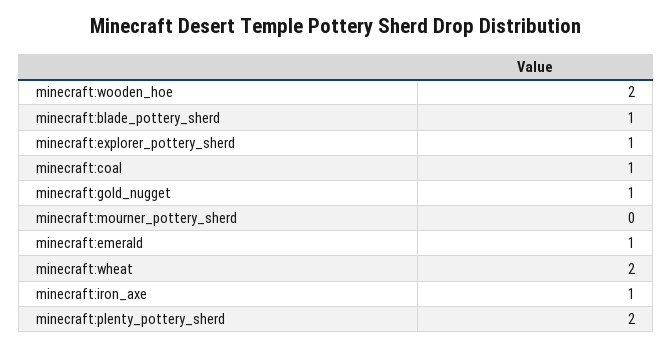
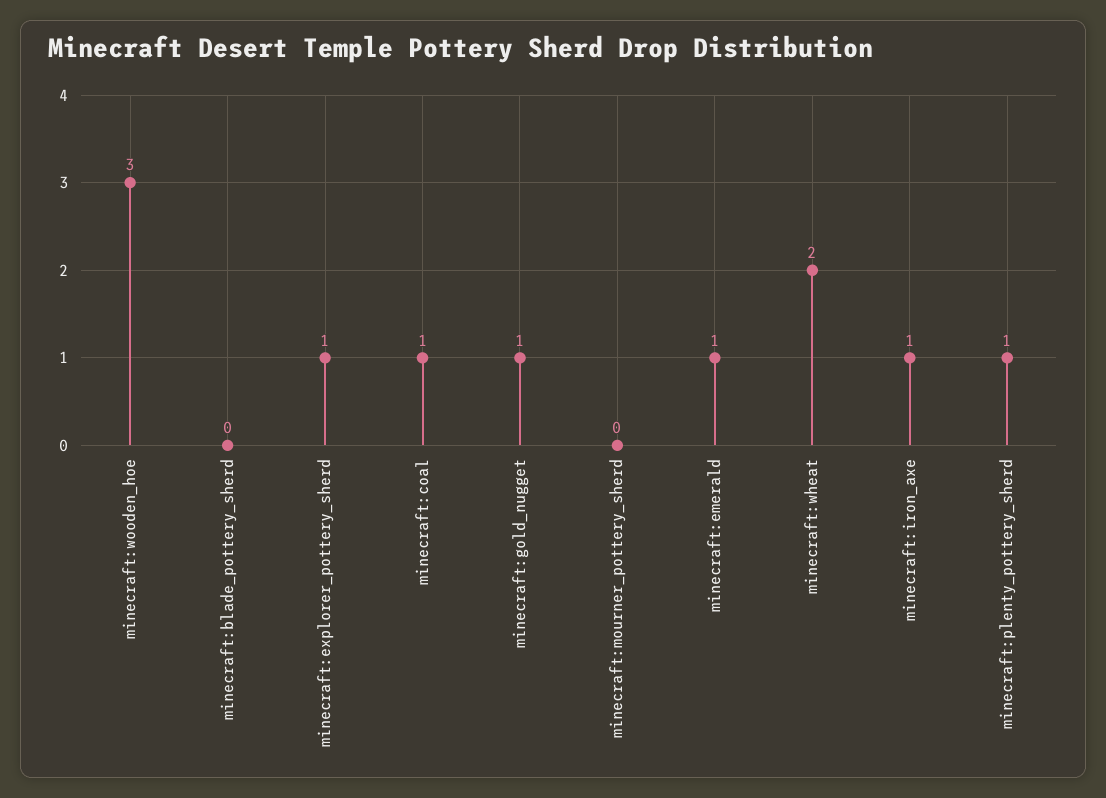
minecraft:wooden_hoe: 2 -> 3
minecraft:blade_pottery_sherd: 1 -> 0
minecraft:plenty_pottery_sherd: 2 -> 1

